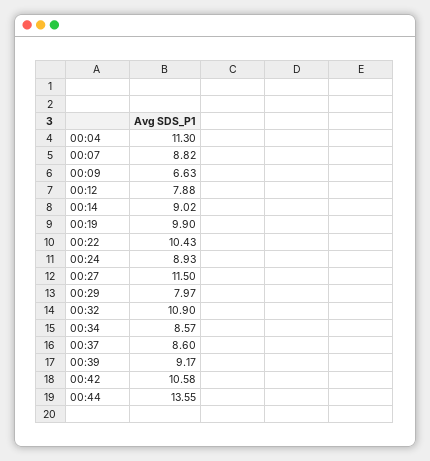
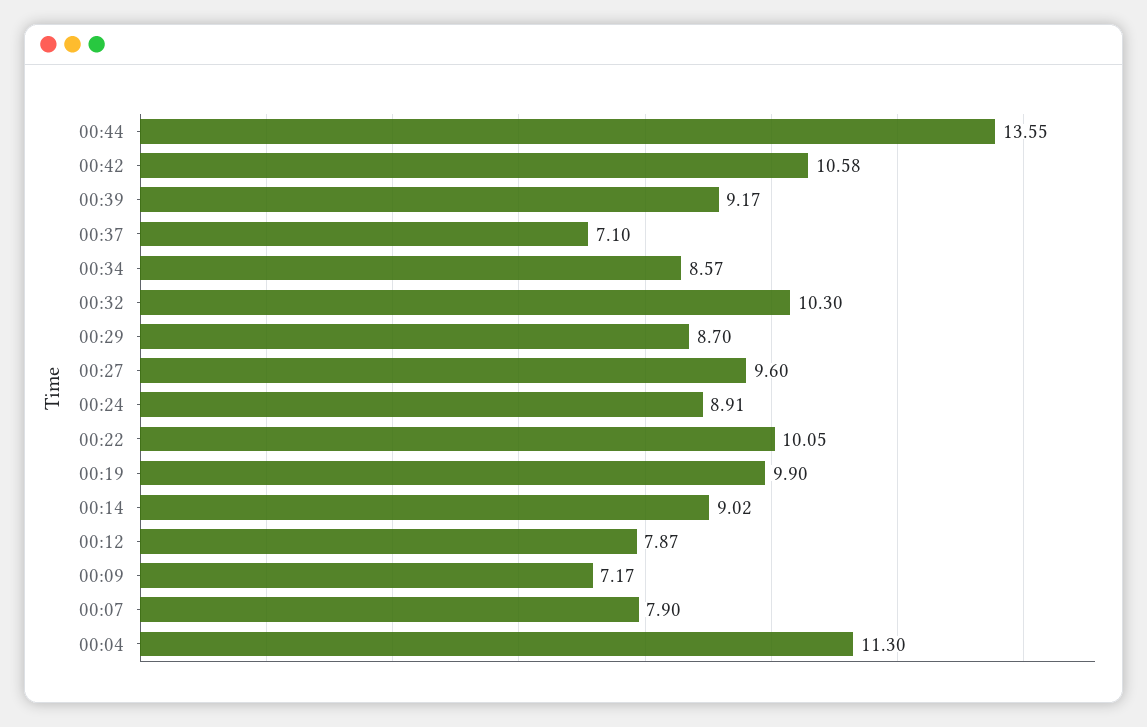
00:07: 8.82 -> 7.9
00:09: 6.63 -> 7.17
00:12: 7.88 -> 7.87
00:22: 10.43 -> 10.05
00:24: 8.93 -> 8.91
00:27: 11.5 -> 9.6
00:29: 7.97 -> 8.7
00:32: 10.9 -> 10.3
00:37: 8.6 -> 7.1

